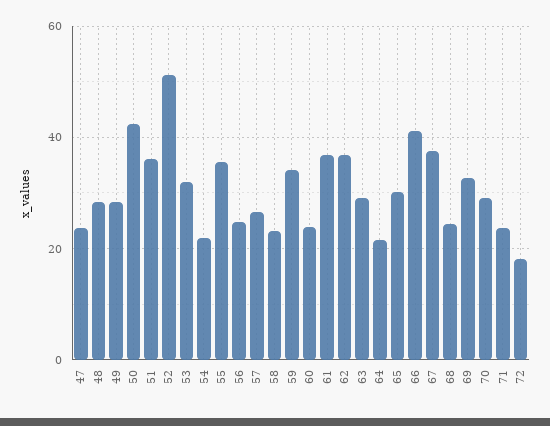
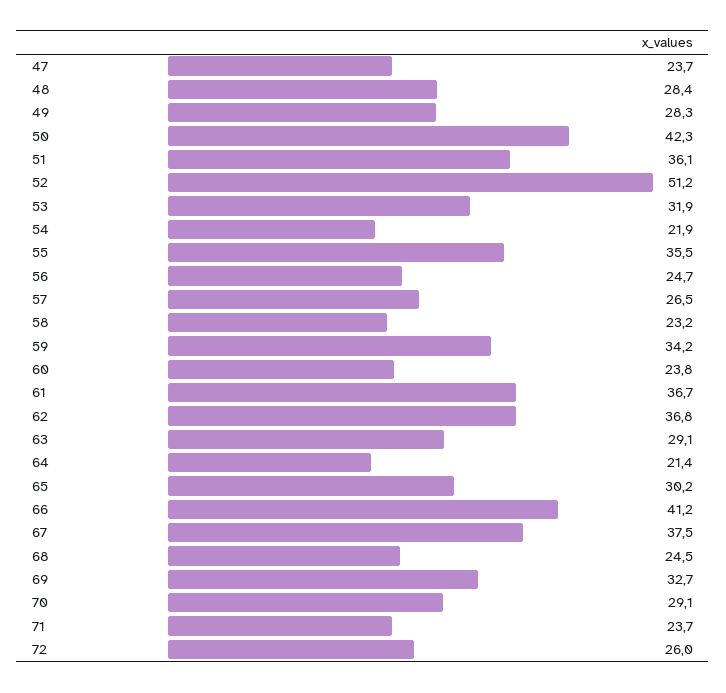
72: 18 -> 26

